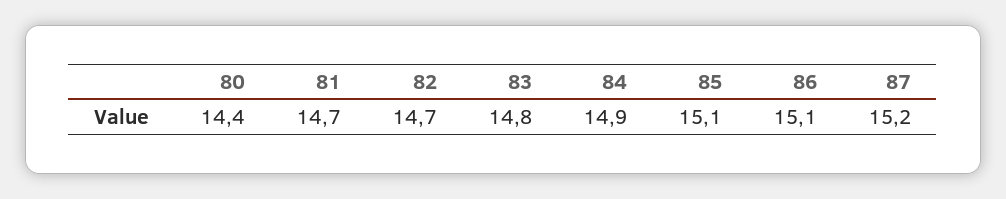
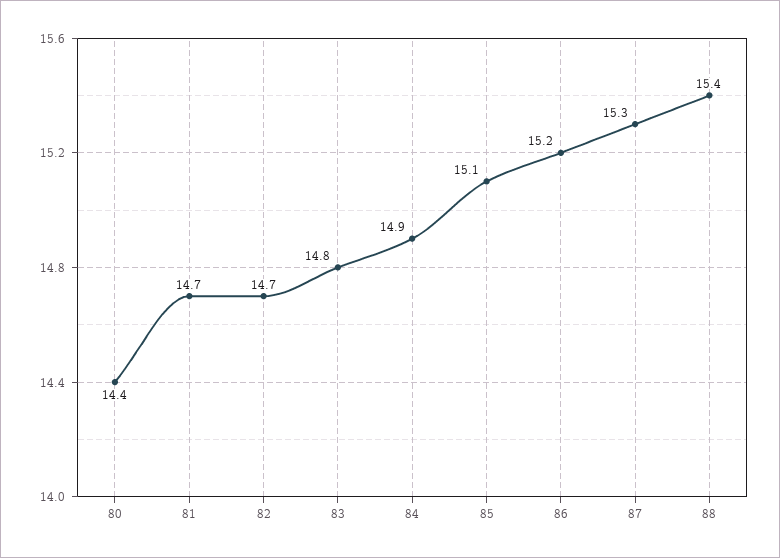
86: 15.1 -> 15.2
87: 15.2 -> 15.3
88: none -> 15.4

